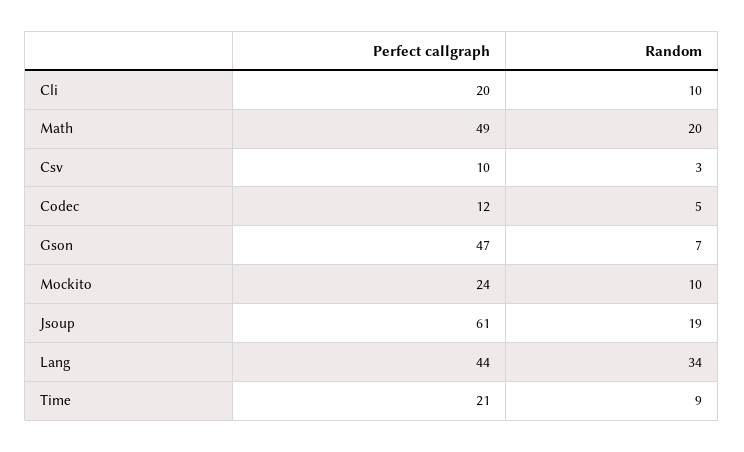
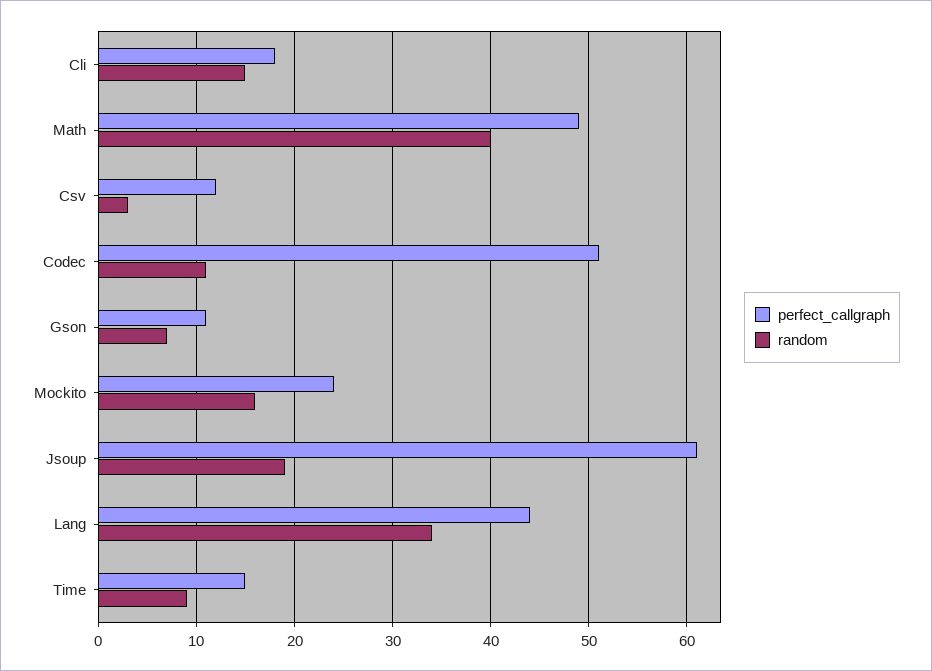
Perfect callgraph, Cli: 20 -> 18
Random, Cli: 10 -> 15
Random, Math: 20 -> 40
Perfect callgraph, Csv: 10 -> 12
Perfect callgraph, Codec: 12 -> 51
Random, Codec: 5 -> 11
Perfect callgraph, Gson: 47 -> 11
Random, Mockito: 10 -> 16
Perfect callgraph, Time: 21 -> 15

